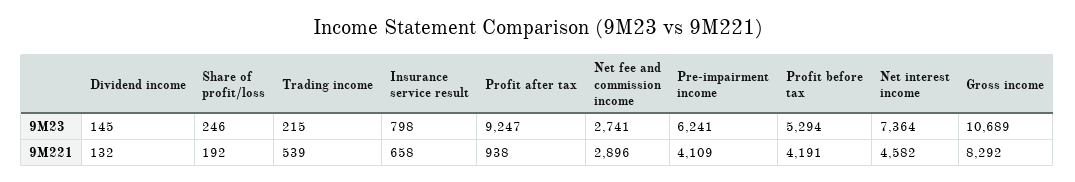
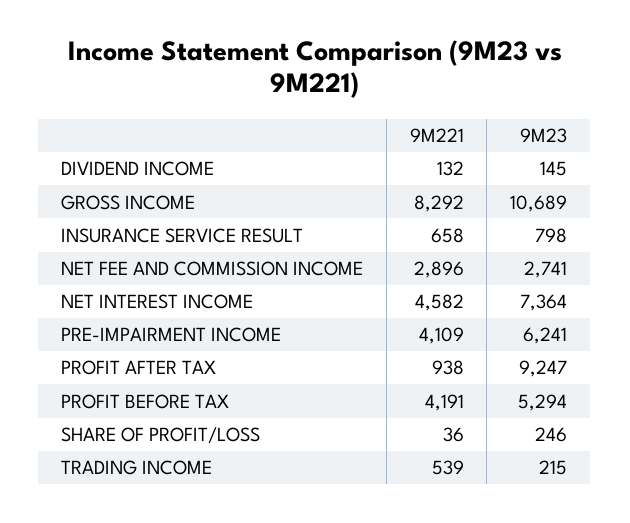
Share of profit/loss, 9M221: 192 -> 36

